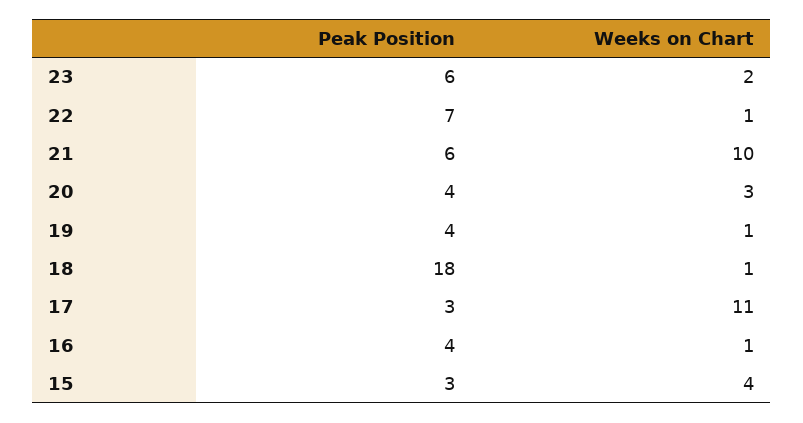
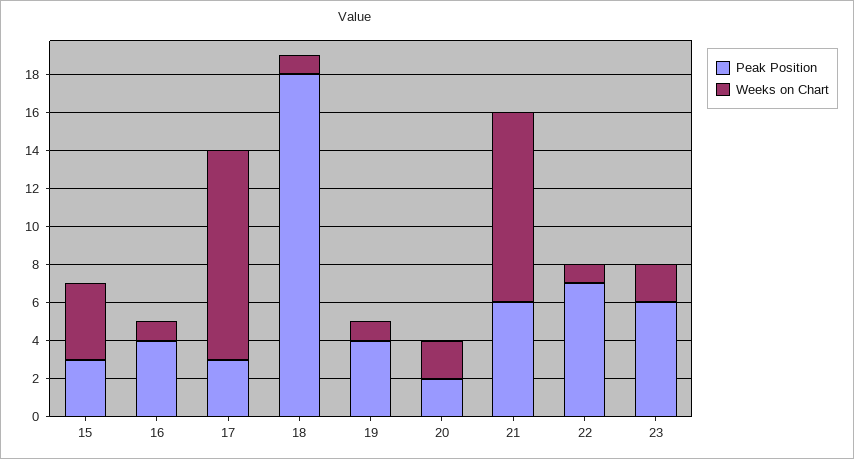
Peak Position, 20: 4 -> 2
Weeks on Chart, 20: 3 -> 2

